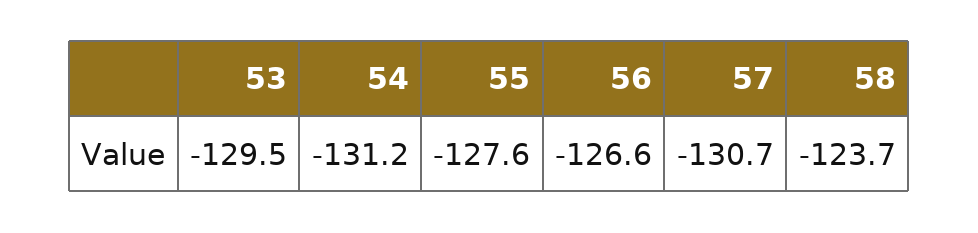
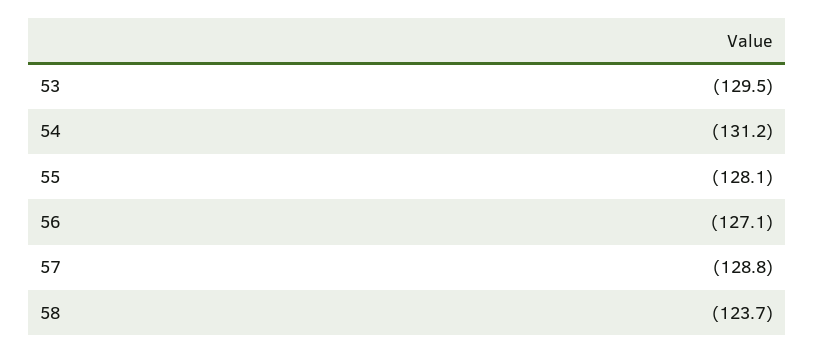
55: -127.6 -> -128.1
56: -126.6 -> -127.1
57: -130.7 -> -128.8

